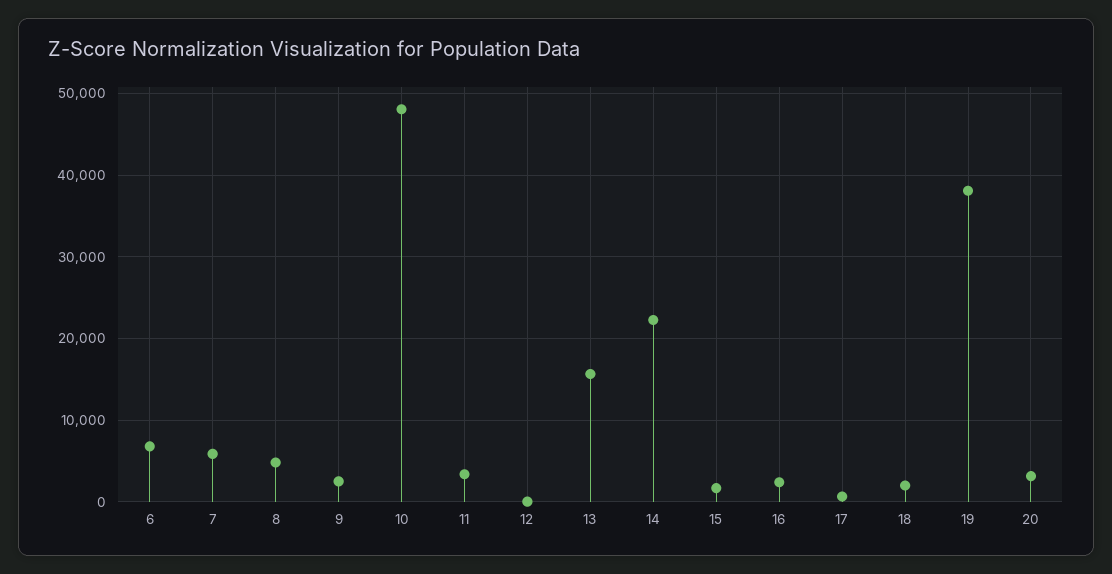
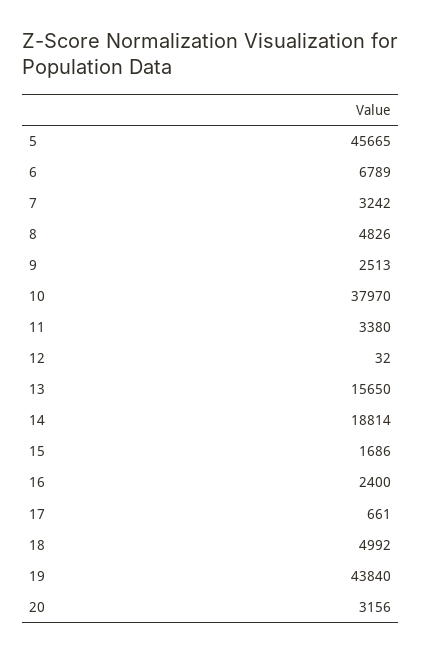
7: 6000 -> 3242
10: 48000 -> 37970
14: 22000 -> 18814
18: 2000 -> 4992
19: 38000 -> 43840
5: none -> 45665

